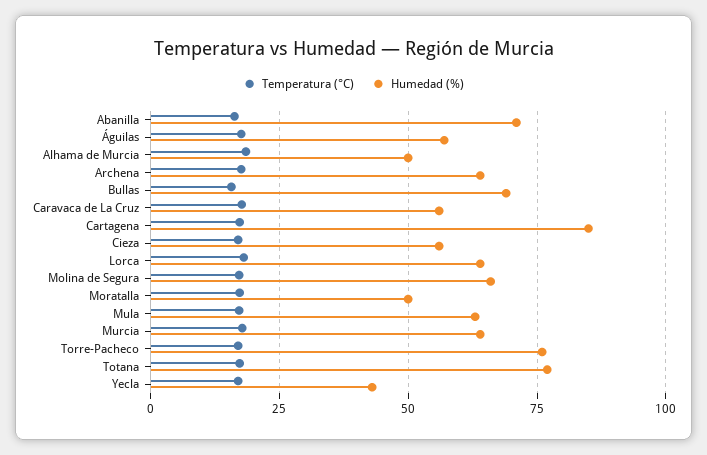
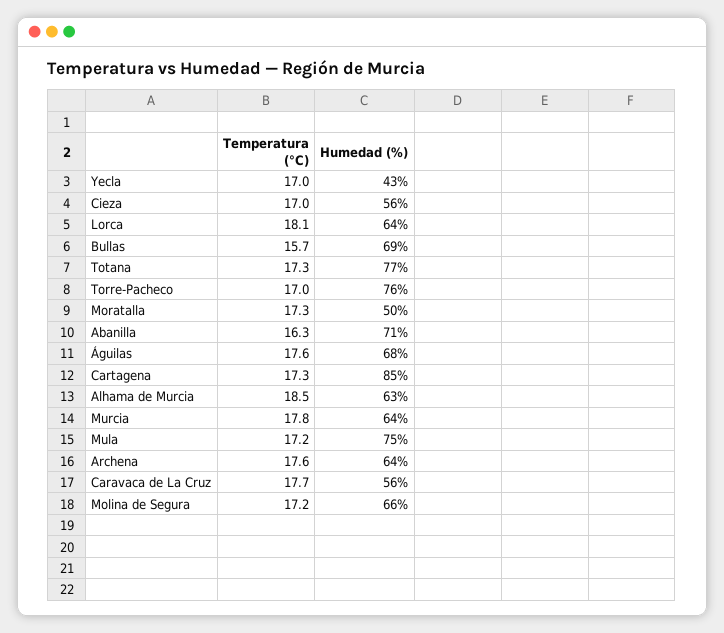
Humedad (%), Águilas: 57.5 -> 68
Humedad (%), Alhama de Murcia: 50 -> 63
Humedad (%), Mula: 62.5 -> 75

